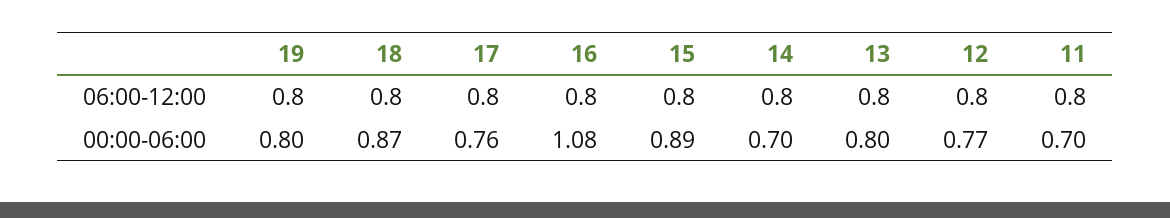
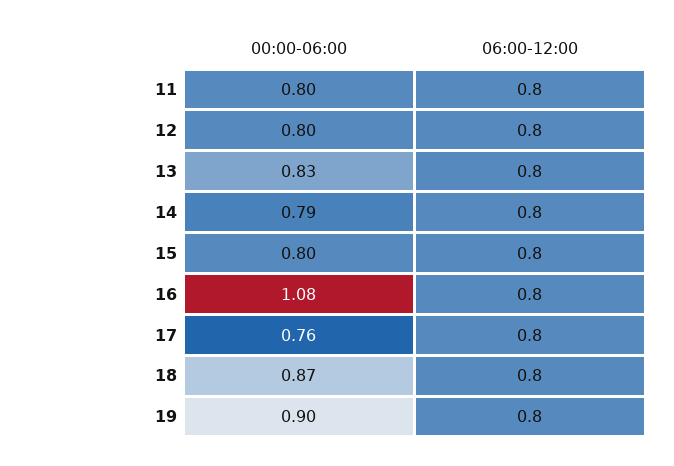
19, 00:00-06:00: 0.8 -> 0.9
15, 00:00-06:00: 0.89 -> 0.8
14, 00:00-06:00: 0.7 -> 0.79
13, 00:00-06:00: 0.8 -> 0.83
12, 00:00-06:00: 0.77 -> 0.8
11, 00:00-06:00: 0.7 -> 0.8

